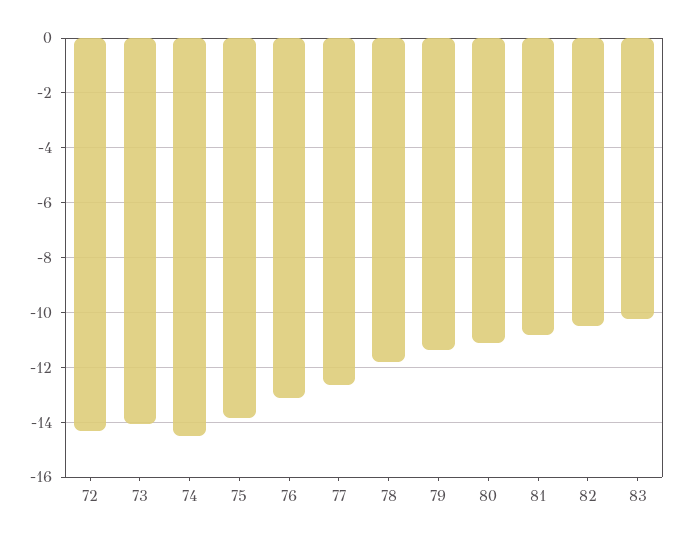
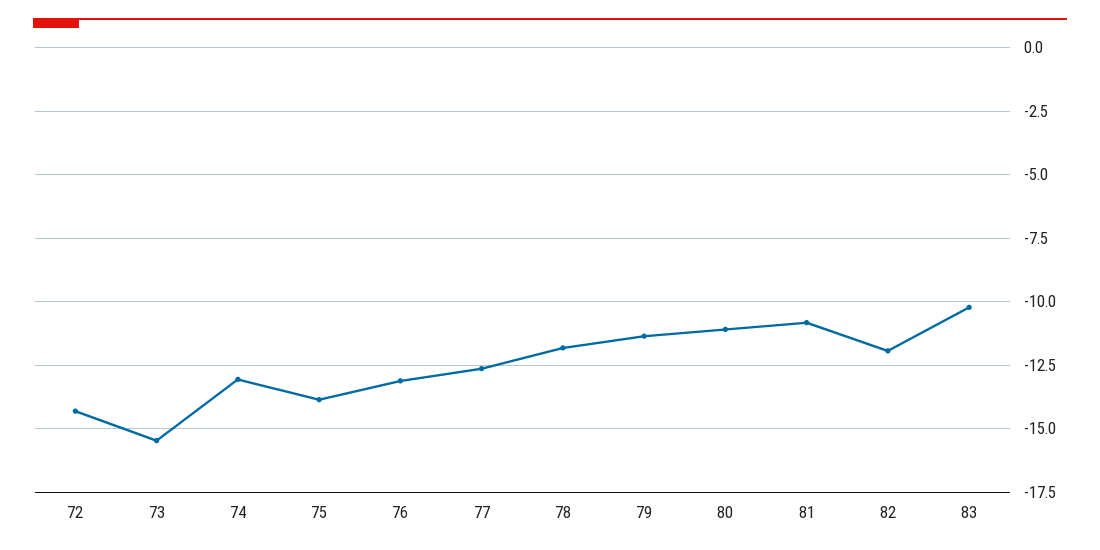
73: -14 -> -15.5
74: -14.5 -> -13
82: -10.5 -> -12

